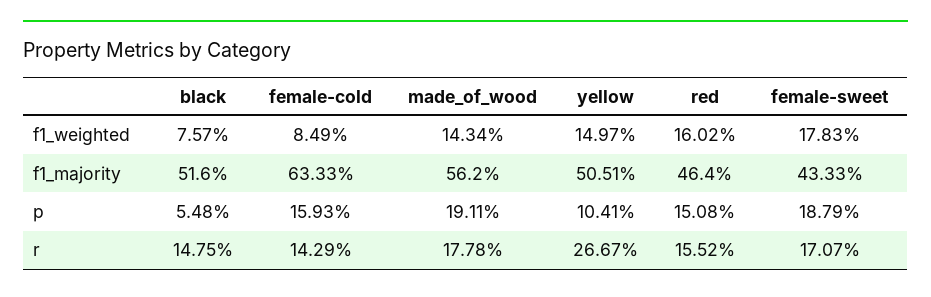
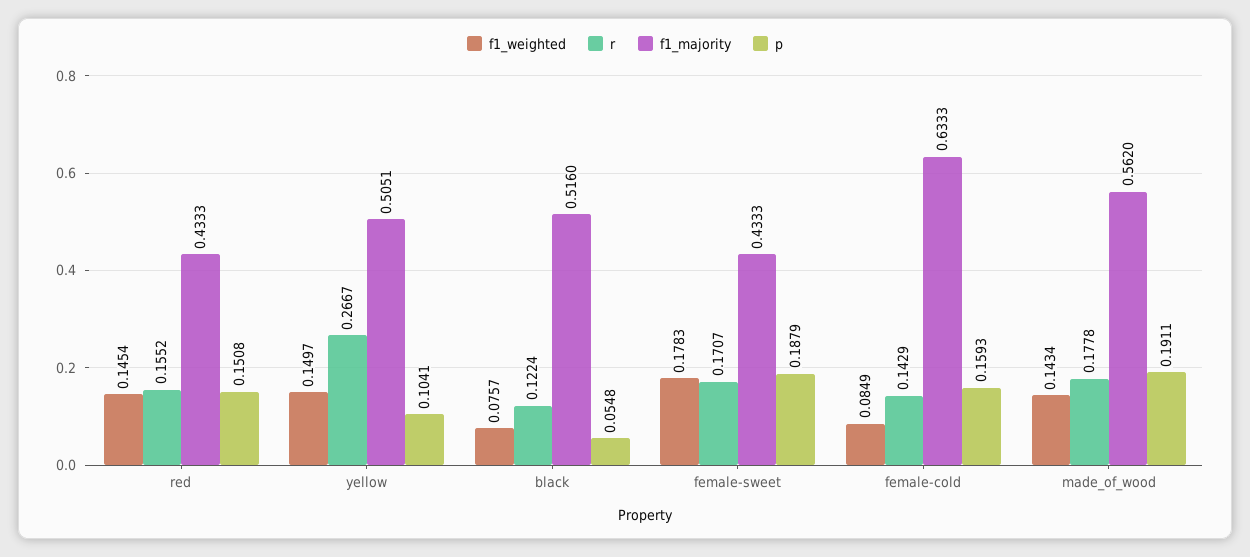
f1_weighted, red: 0.1602 -> 0.1454
f1_majority, red: 0.464 -> 0.4333
r, black: 0.1475 -> 0.1224

